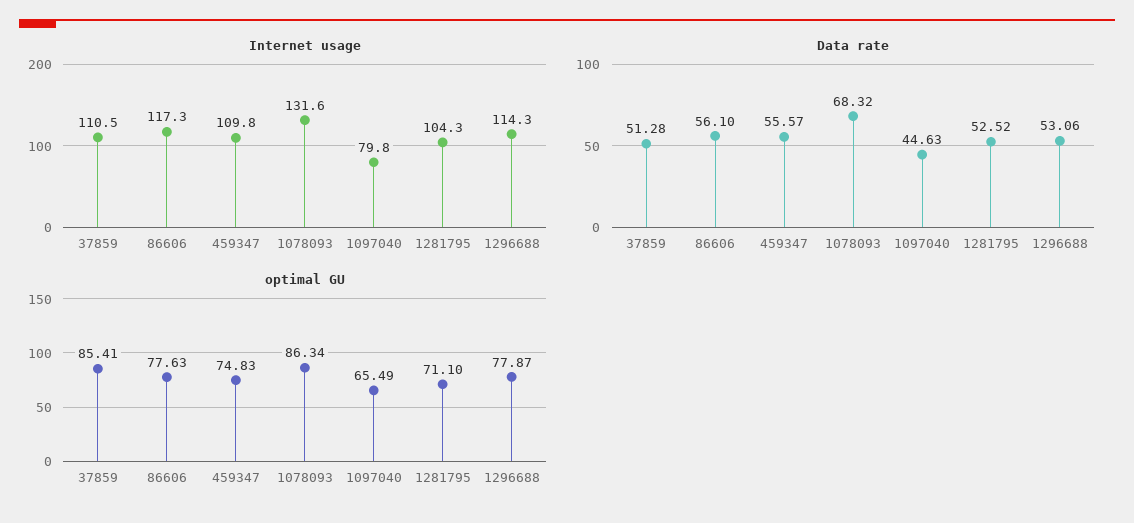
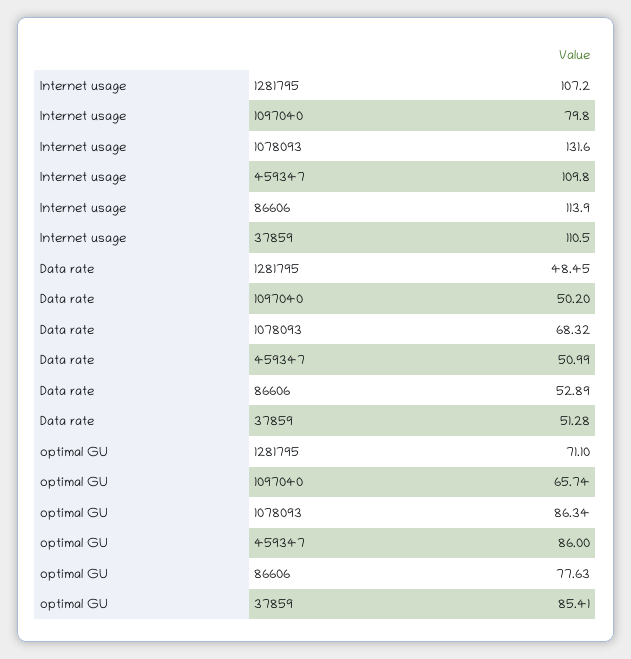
Internet usage, 86606: 117.3 -> 113.9
Internet usage, 1281795: 104.3 -> 107.2
Internet usage, 1296688: 114.3 -> none
Data rate, 86606: 56.1 -> 52.89
Data rate, 459347: 55.57 -> 50.99
Data rate, 1097040: 44.63 -> 50.2
Data rate, 1281795: 52.52 -> 48.45
Data rate, 1296688: 53.06 -> none
optimal GU, 459347: 74.83 -> 86
optimal GU, 1097040: 65.49 -> 65.74
optimal GU, 1296688: 77.87 -> none

